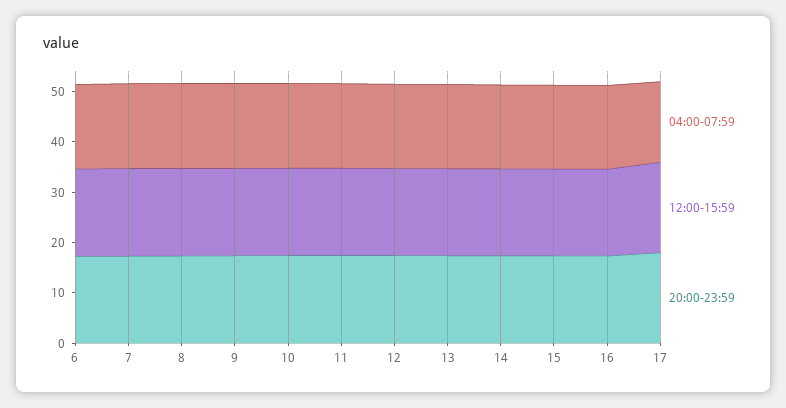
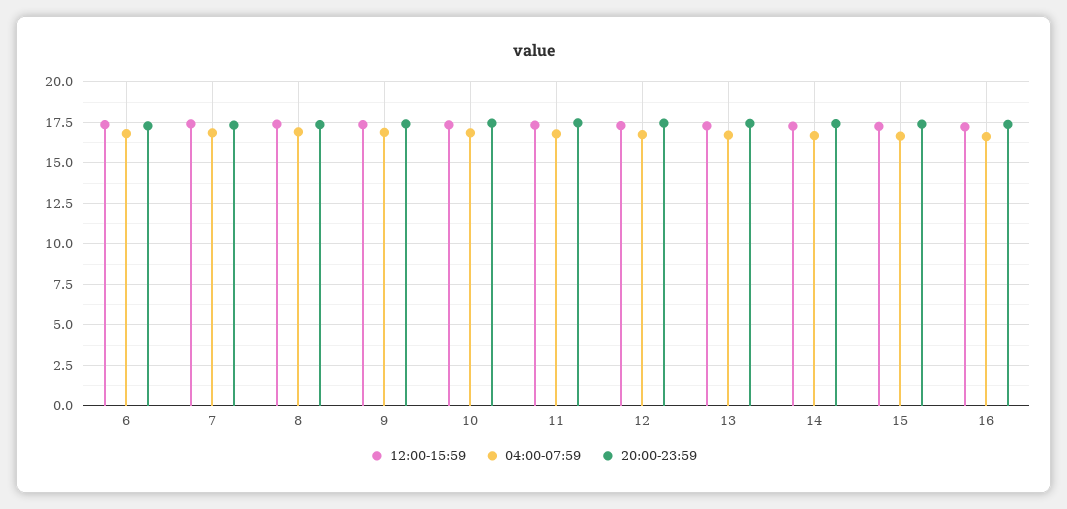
04:00-07:59, 17: 16 -> none
12:00-15:59, 17: 18 -> none
20:00-23:59, 17: 18 -> none

